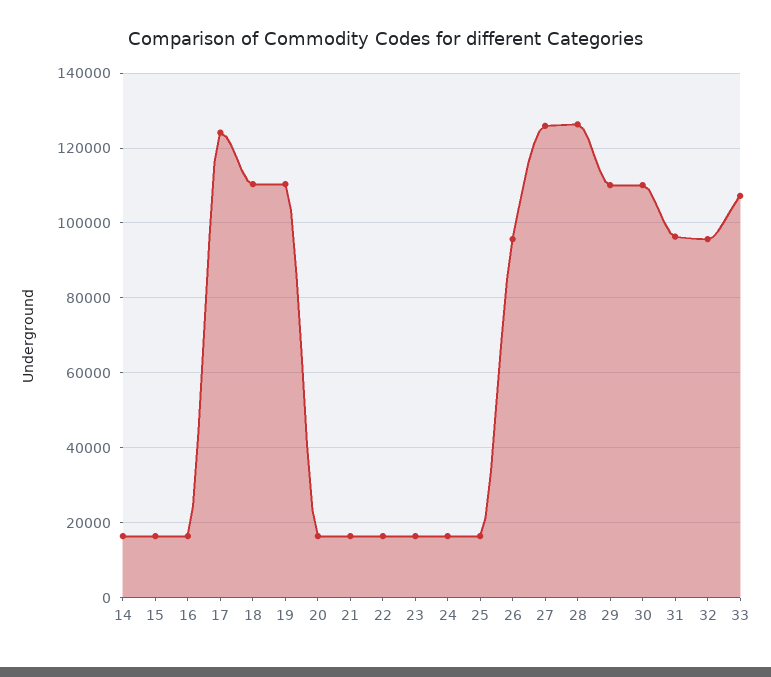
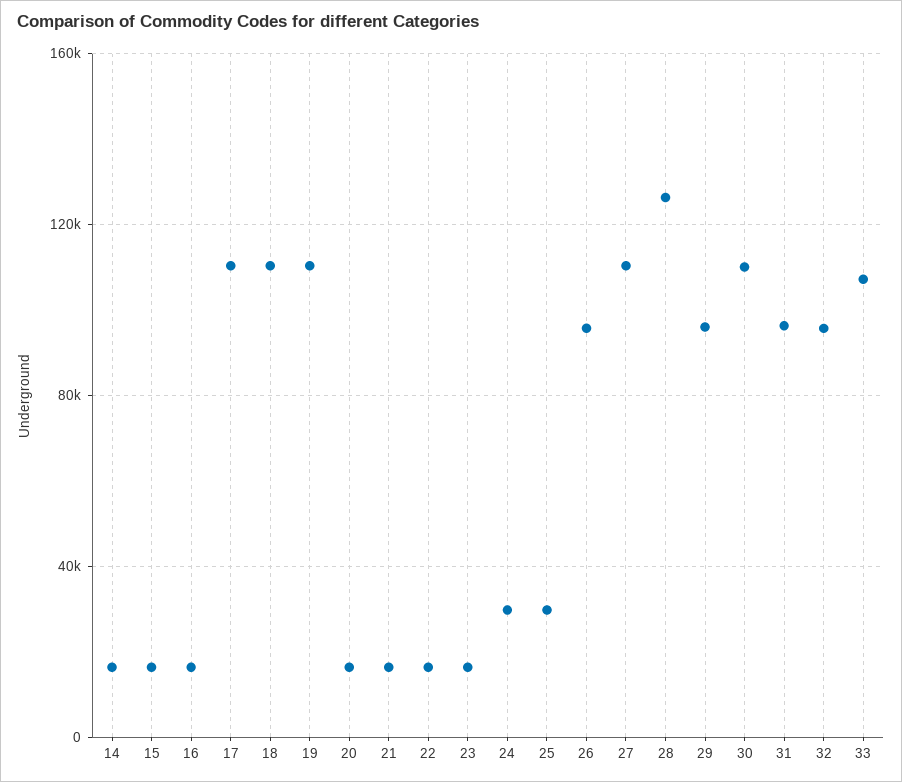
17: 124000 -> 110000
24: 16000 -> 30000
25: 16000 -> 30000
27: 126000 -> 110000
29: 110000 -> 95000

